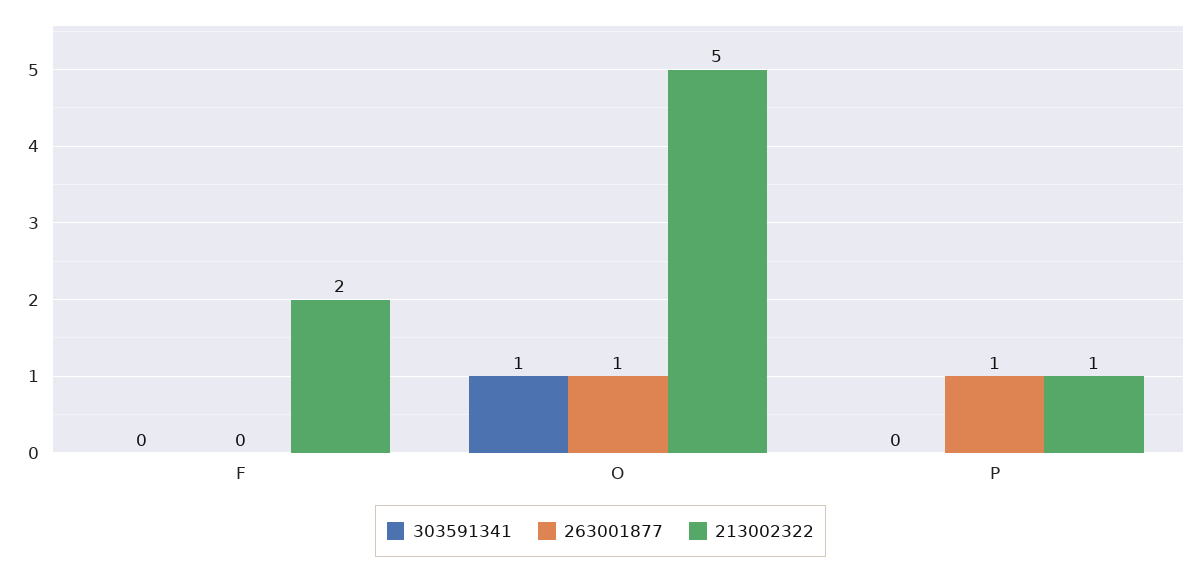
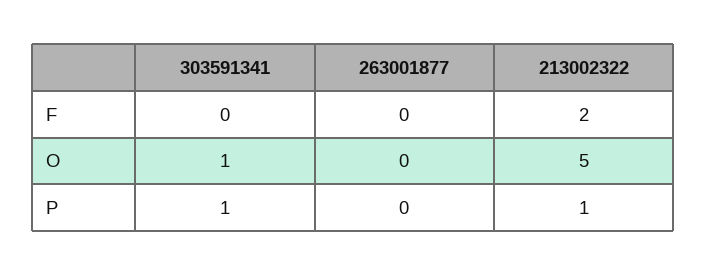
263001877, O: 1 -> 0
303591341, P: 0 -> 1
263001877, P: 1 -> 0

